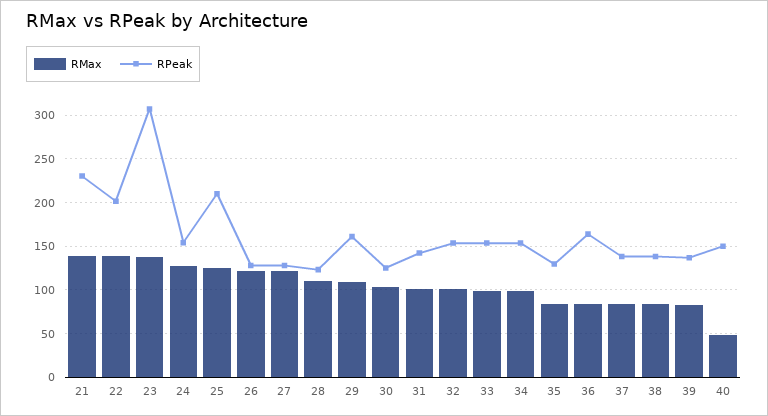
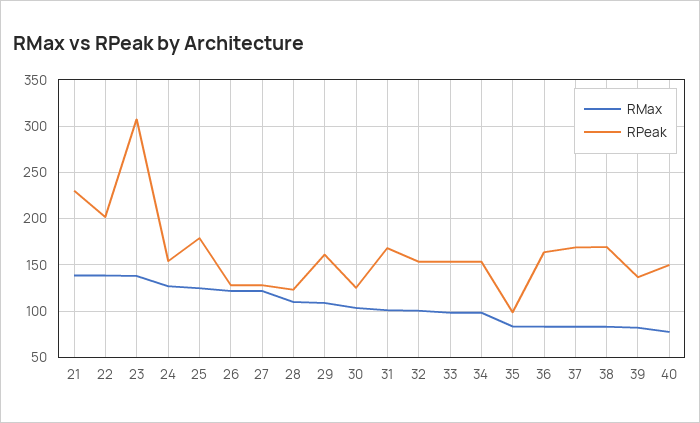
RPeak, 25: 210 -> 180
RPeak, 31: 140 -> 170
RPeak, 35: 130 -> 100
RPeak, 37: 140 -> 170
RPeak, 38: 140 -> 170
RMax, 40: 50 -> 80

